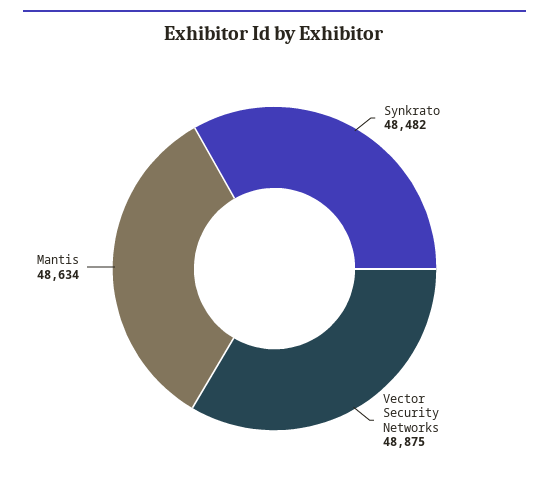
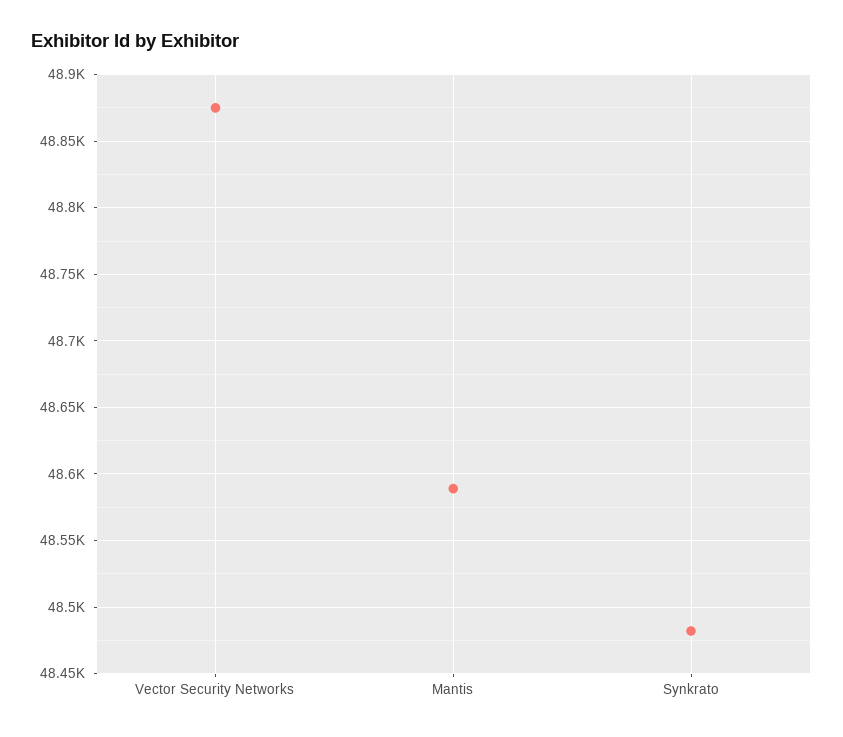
Mantis: 48634 -> 48590

